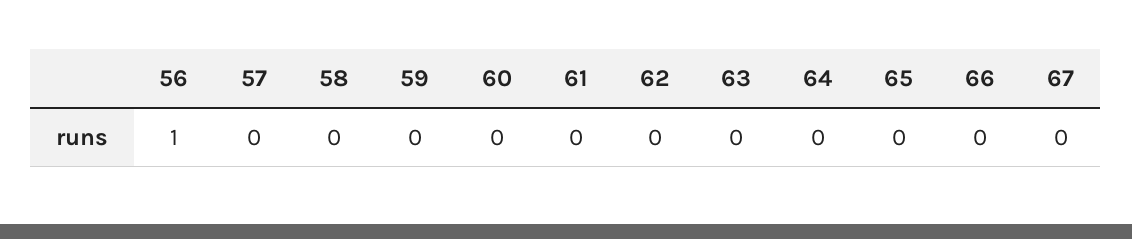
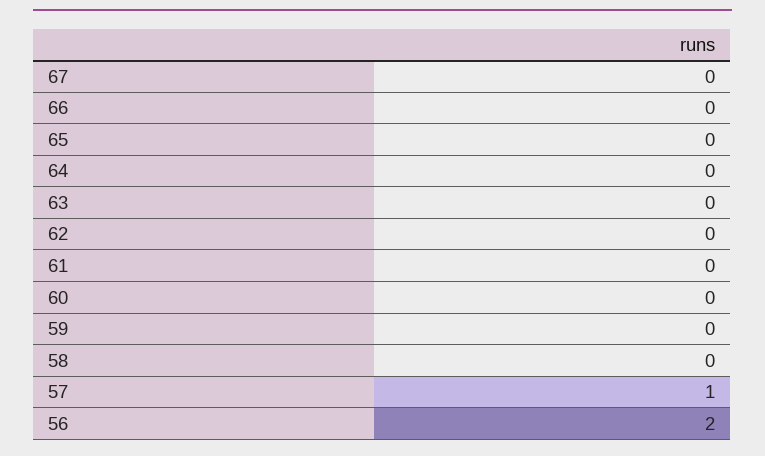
56: 1 -> 2
57: 0 -> 1

